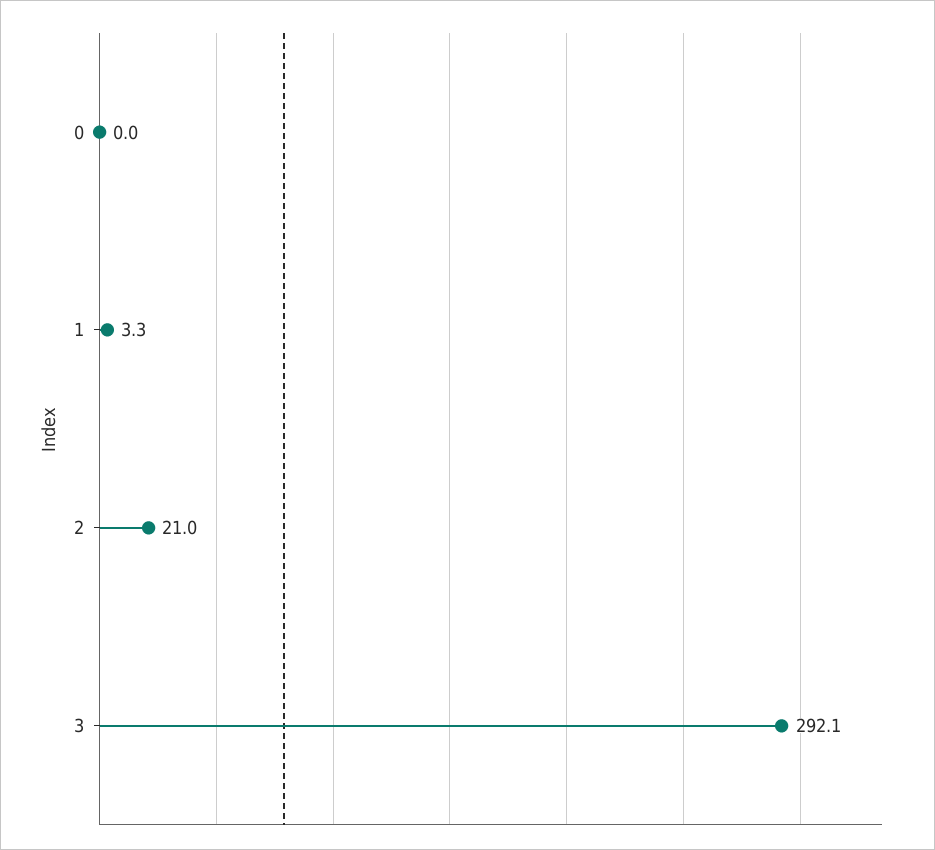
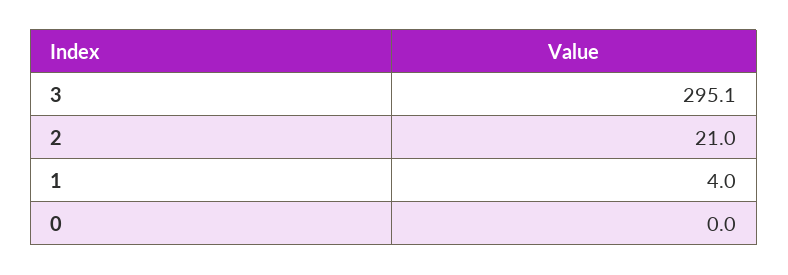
1: 3.3 -> 4
3: 292.1 -> 295.1

